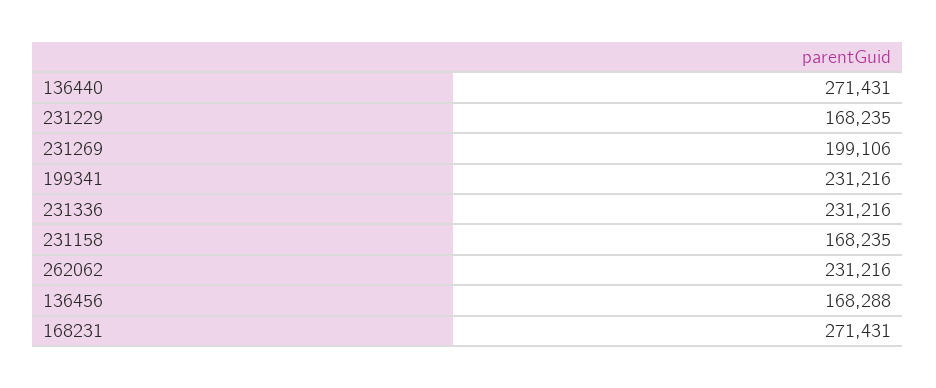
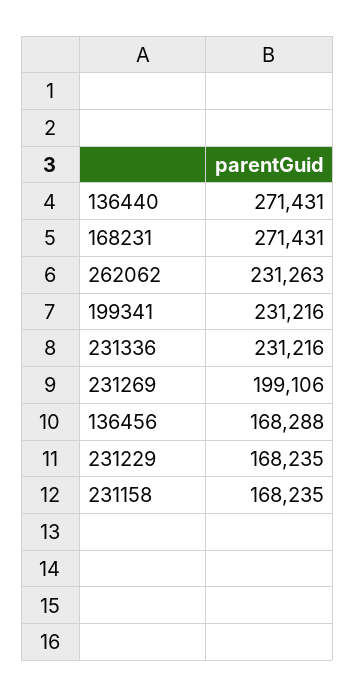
262062: 231216 -> 231263

